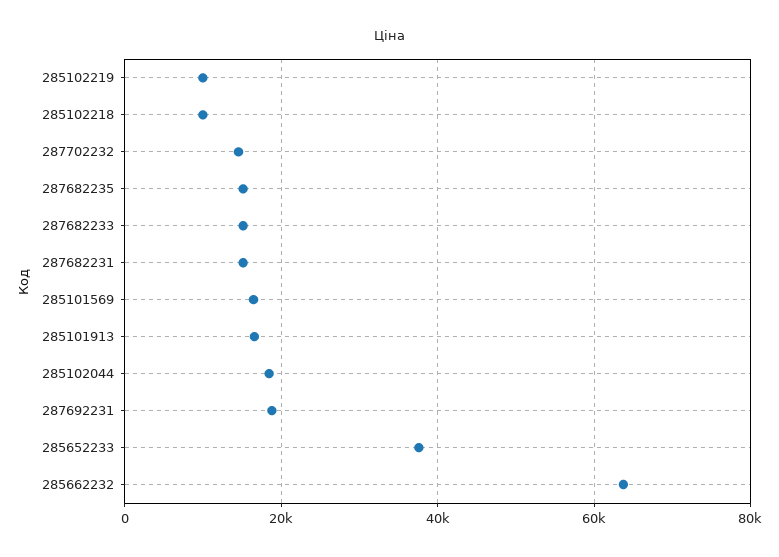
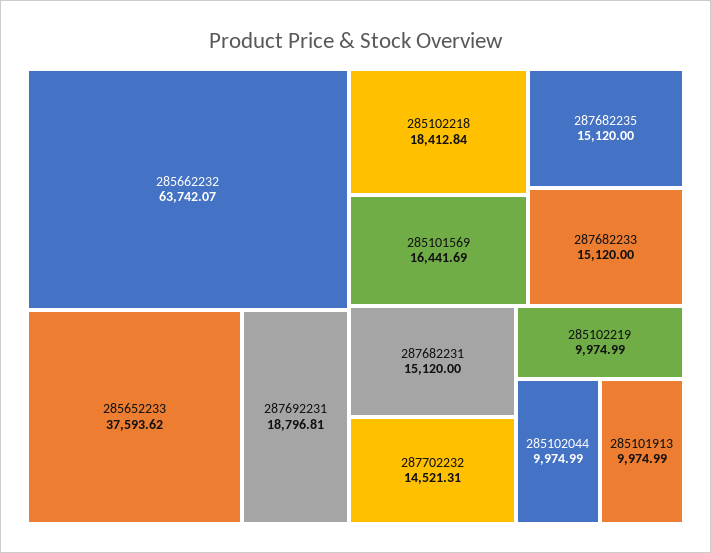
285102218: 10000 -> 18412.84
285101913: 16000 -> 9974.99
285102044: 18000 -> 9974.99

